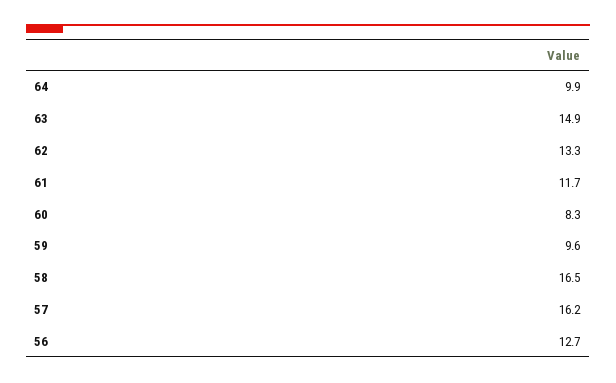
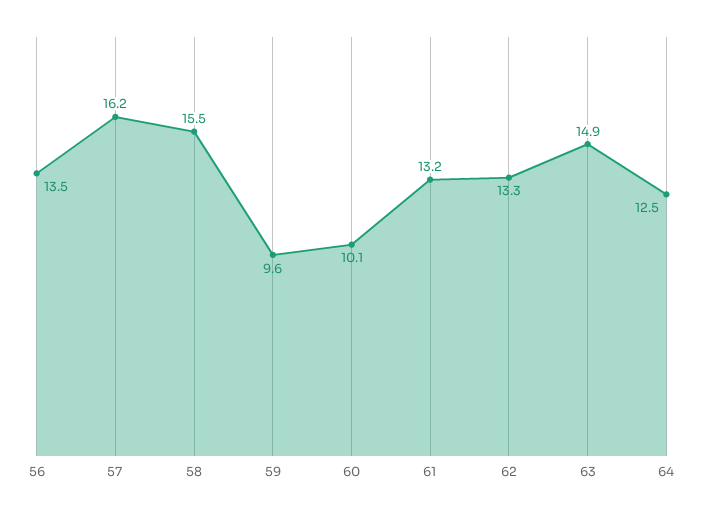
64: 9.9 -> 12.5
61: 11.7 -> 13.2
60: 8.3 -> 10.1
58: 16.5 -> 15.5
56: 12.7 -> 13.5

